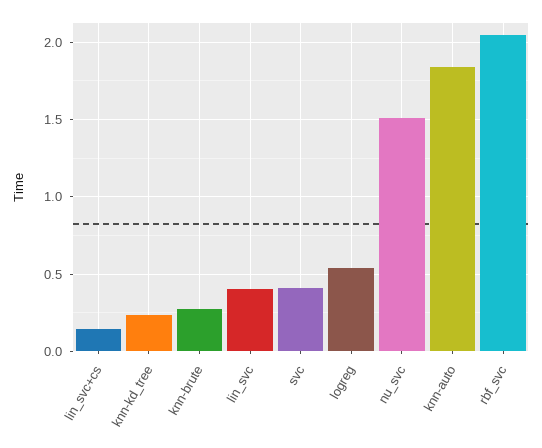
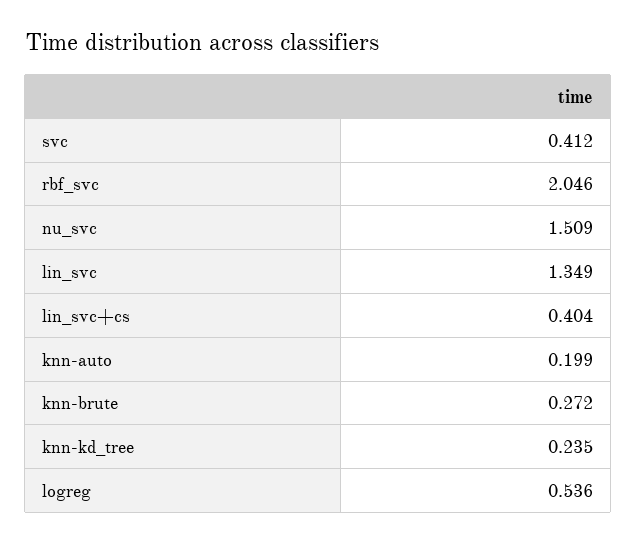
lin_svc+cs: 0.15 -> 0.404
lin_svc: 0.4 -> 1.349
knn-auto: 1.85 -> 0.199

